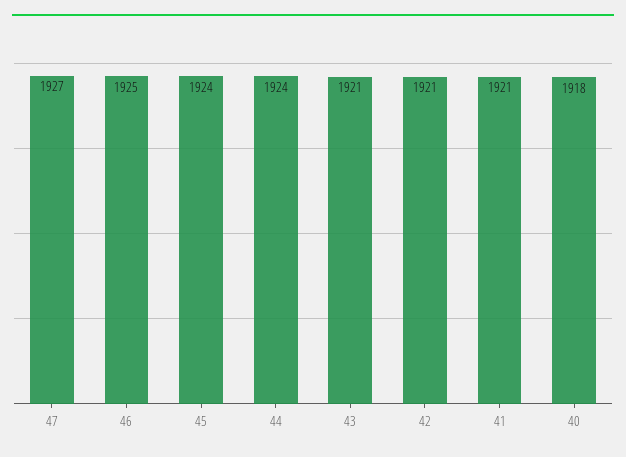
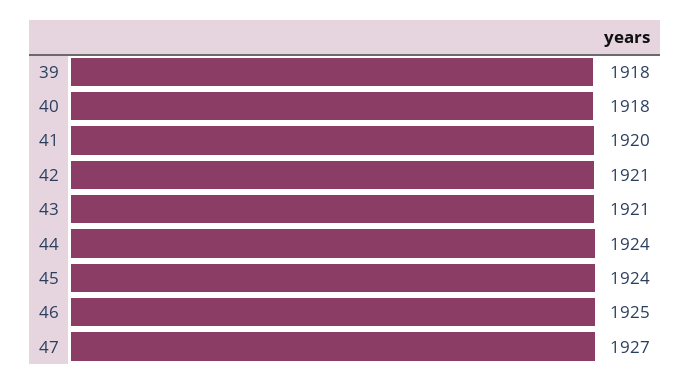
41: 1921 -> 1920
39: none -> 1918

